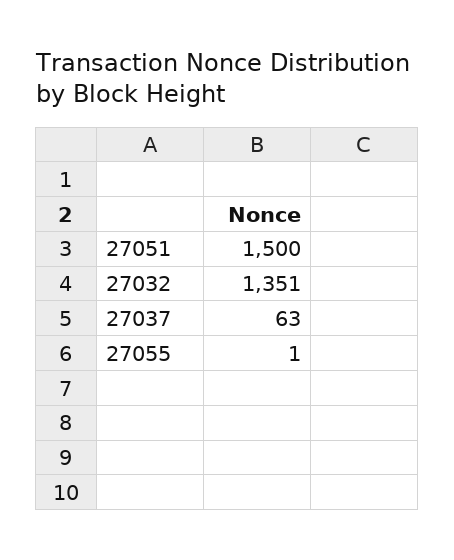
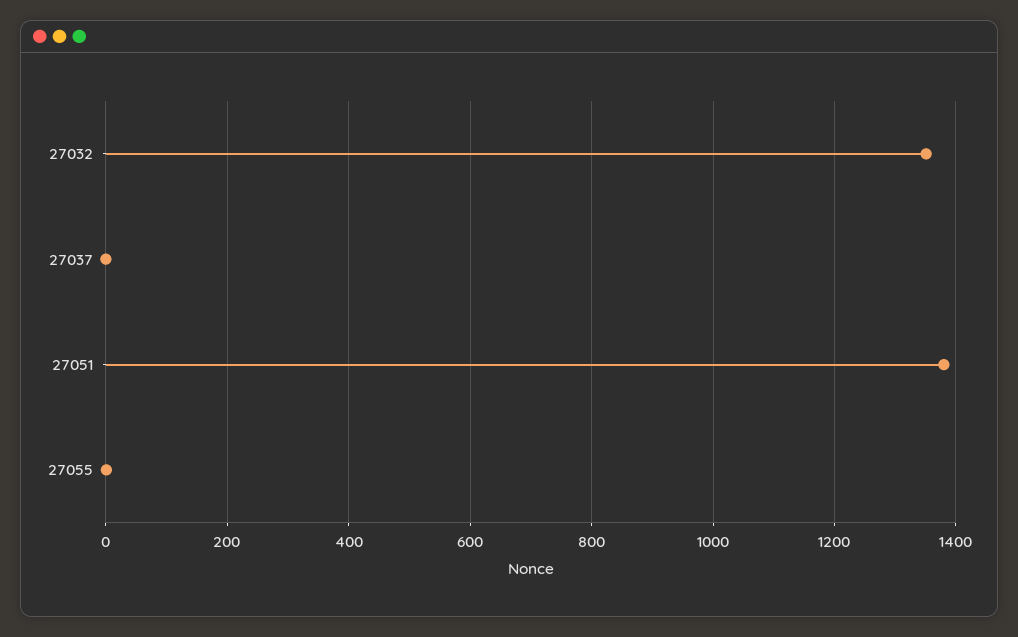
27051: 1500 -> 1380
27037: 63 -> 0

